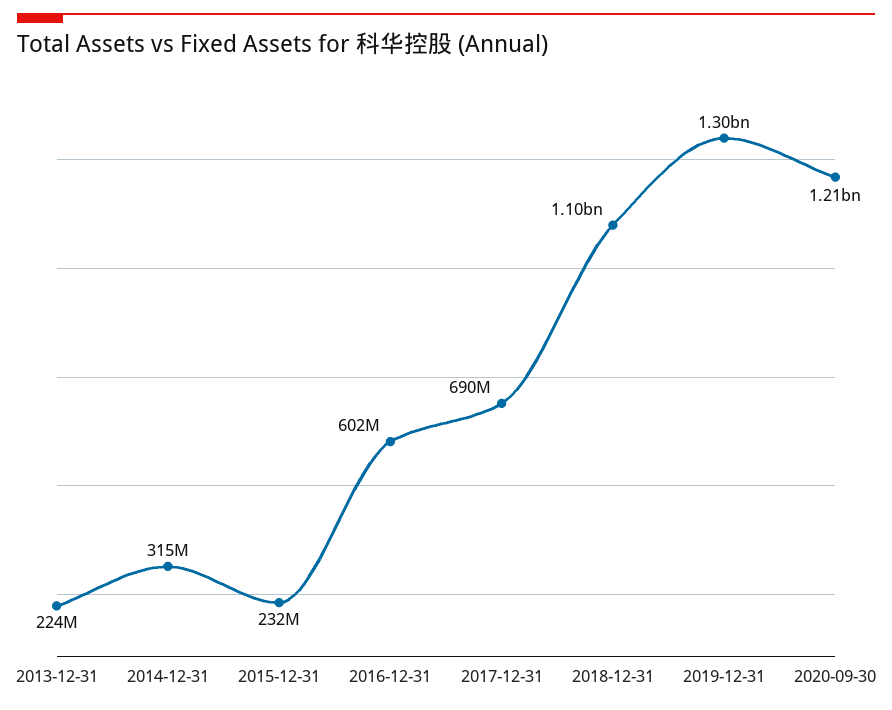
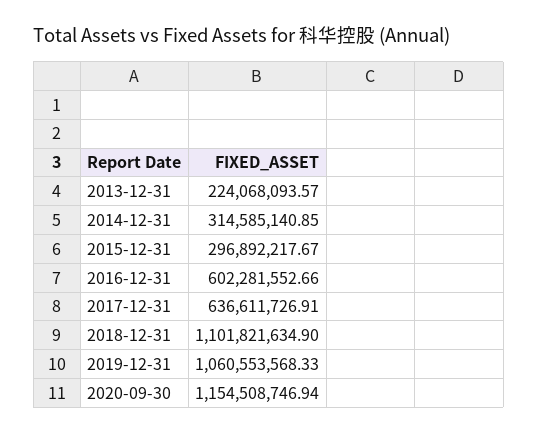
2015-12-31: 232000000 -> 296892217.67
2017-12-31: 690000000 -> 636611726.91
2019-12-31: 1300000000 -> 1060553568.33
2020-09-30: 1210000000 -> 1154508746.94

